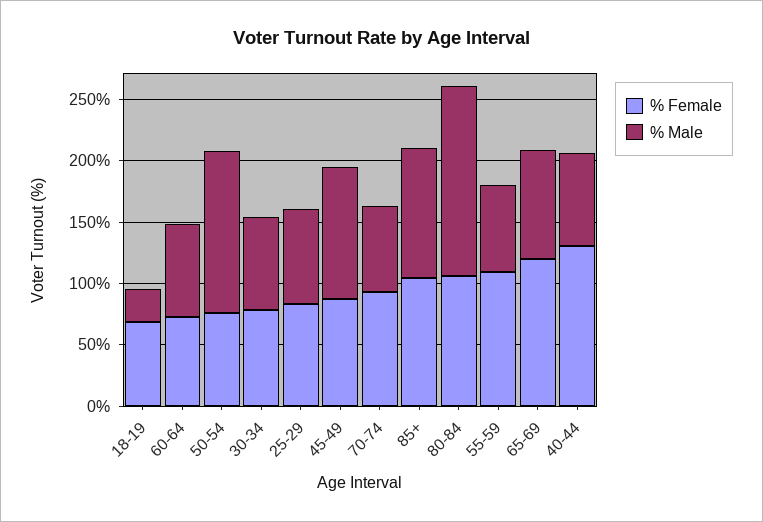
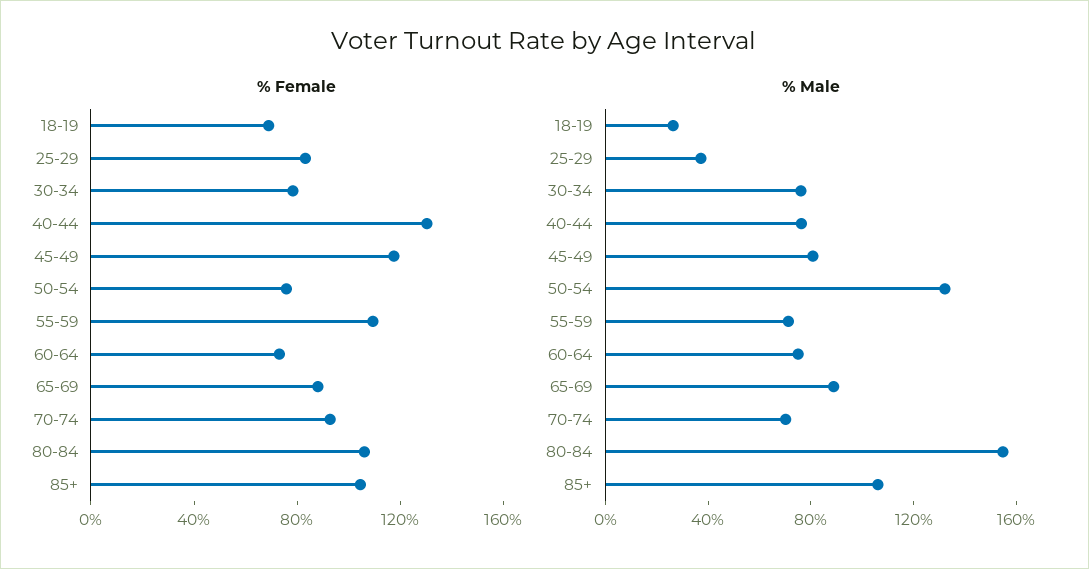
% Male, 25-29: 80 -> 40
% Female, 45-49: 90 -> 120
% Male, 45-49: 110 -> 80
% Female, 65-69: 120 -> 90

